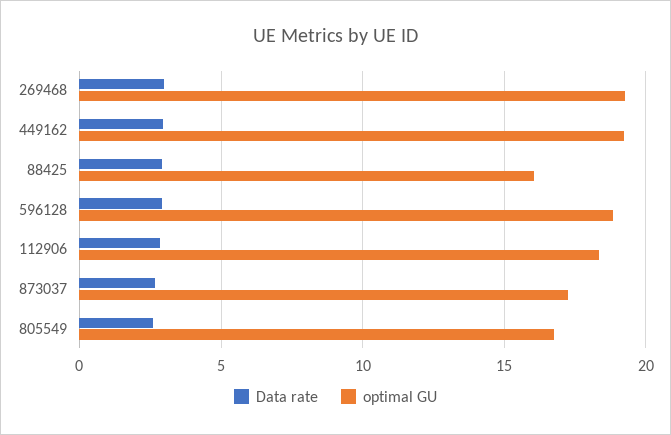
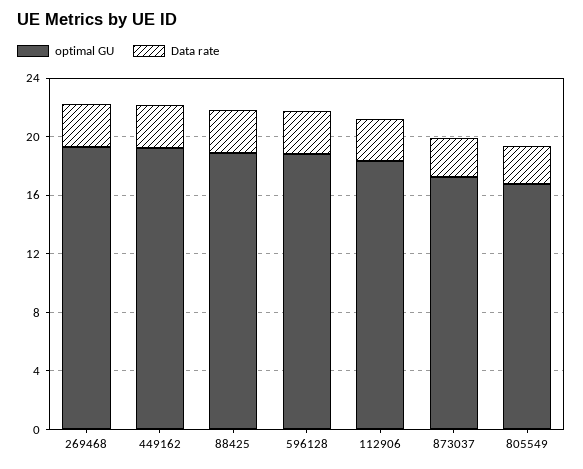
optimal GU, 88425: 16 -> 19

